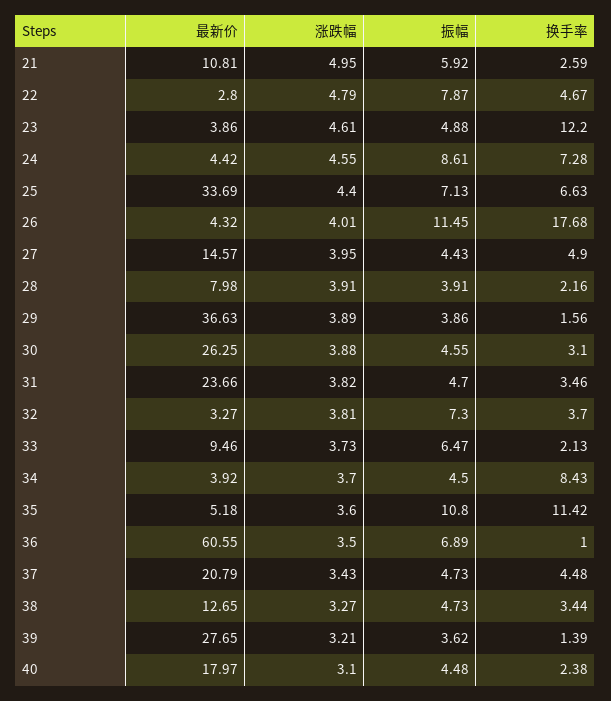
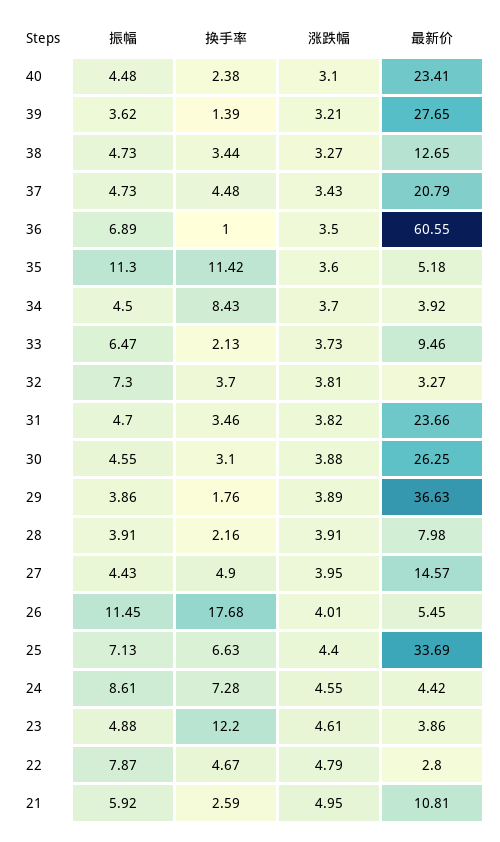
最新价, 26: 4.32 -> 5.45
换手率, 29: 1.56 -> 1.76
振幅, 35: 10.8 -> 11.3
最新价, 40: 17.97 -> 23.41

